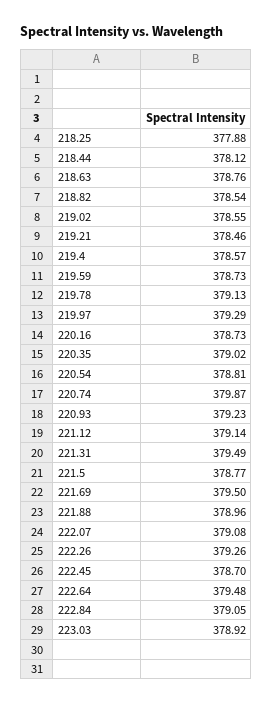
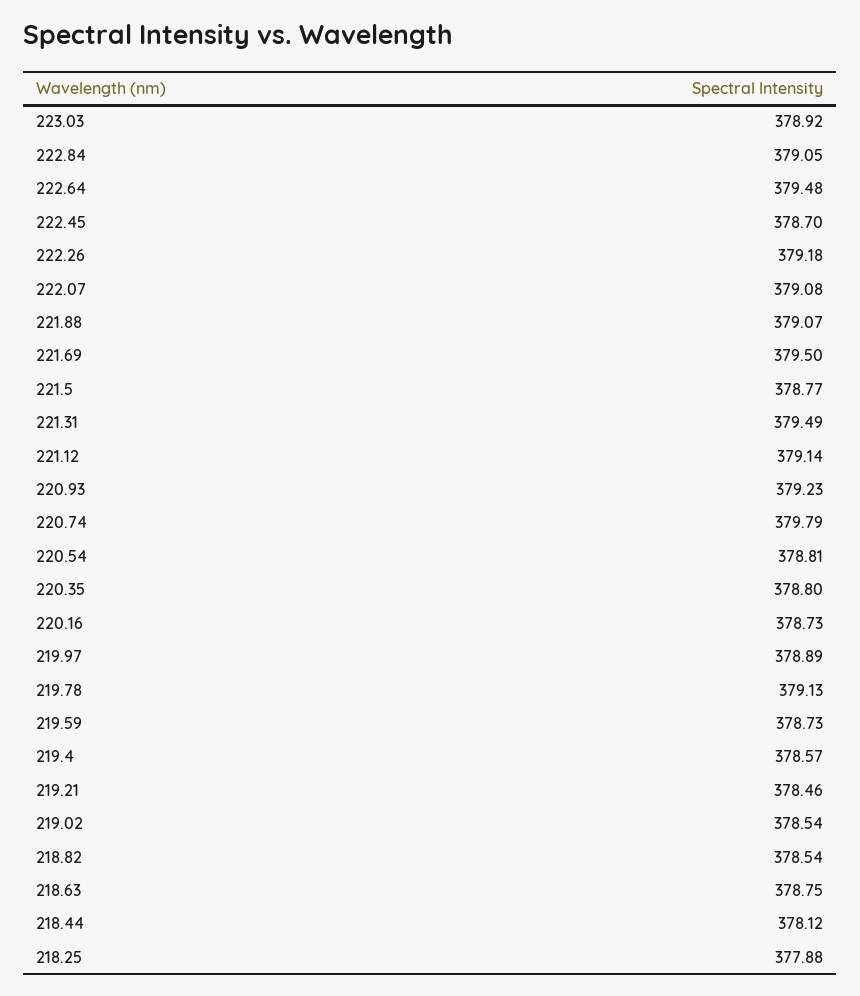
218.63: 378.76 -> 378.75
219.02: 378.55 -> 378.54
219.97: 379.29 -> 378.89
220.35: 379.02 -> 378.8
220.74: 379.87 -> 379.79
221.88: 378.96 -> 379.07
222.26: 379.26 -> 379.18

